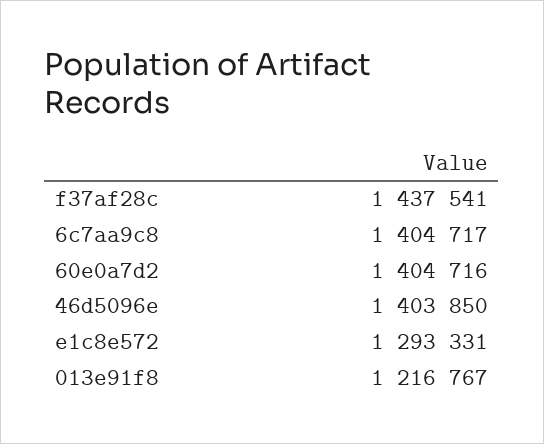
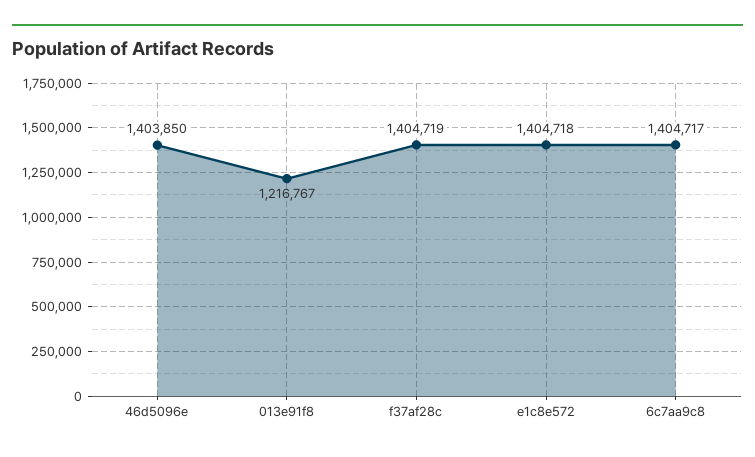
f37af28c: 1437541 -> 1404719
60e0a7d2: 1404716 -> none
e1c8e572: 1293331 -> 1404718

